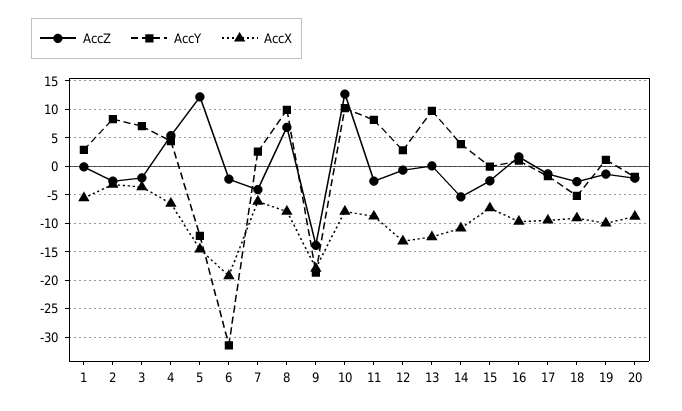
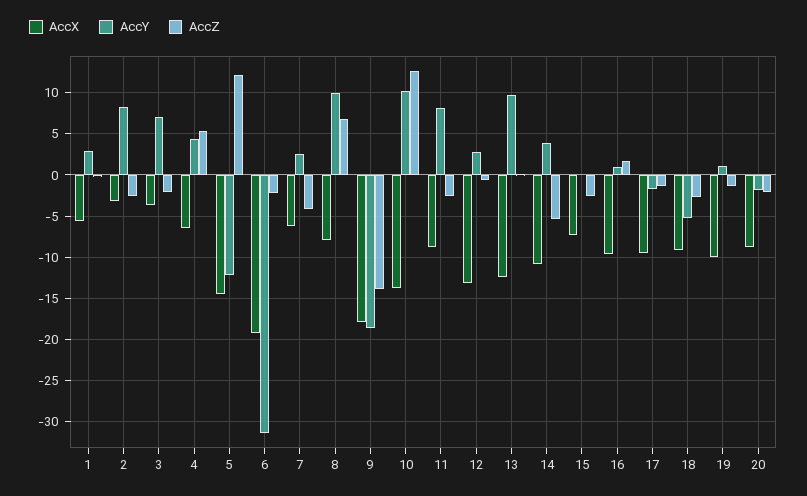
AccX, 10: -7.5 -> -14

